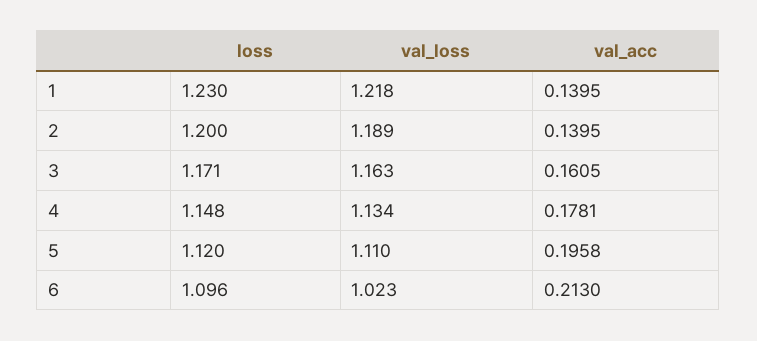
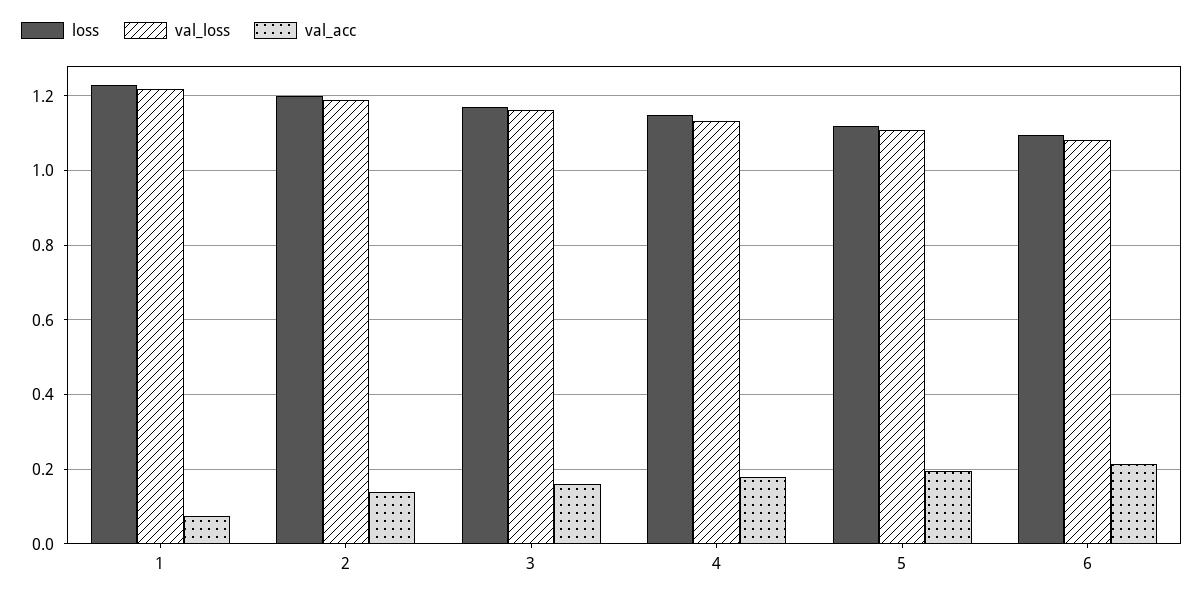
val_acc, 1: 0.1395 -> 0.08
val_loss, 6: 1.023 -> 1.08

